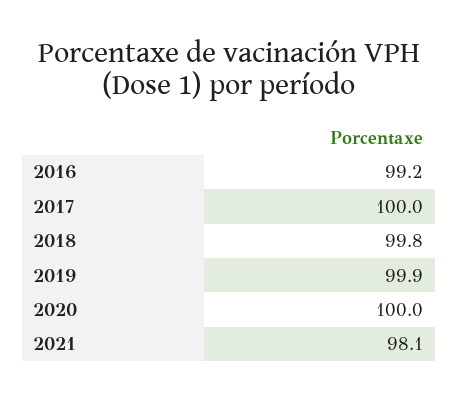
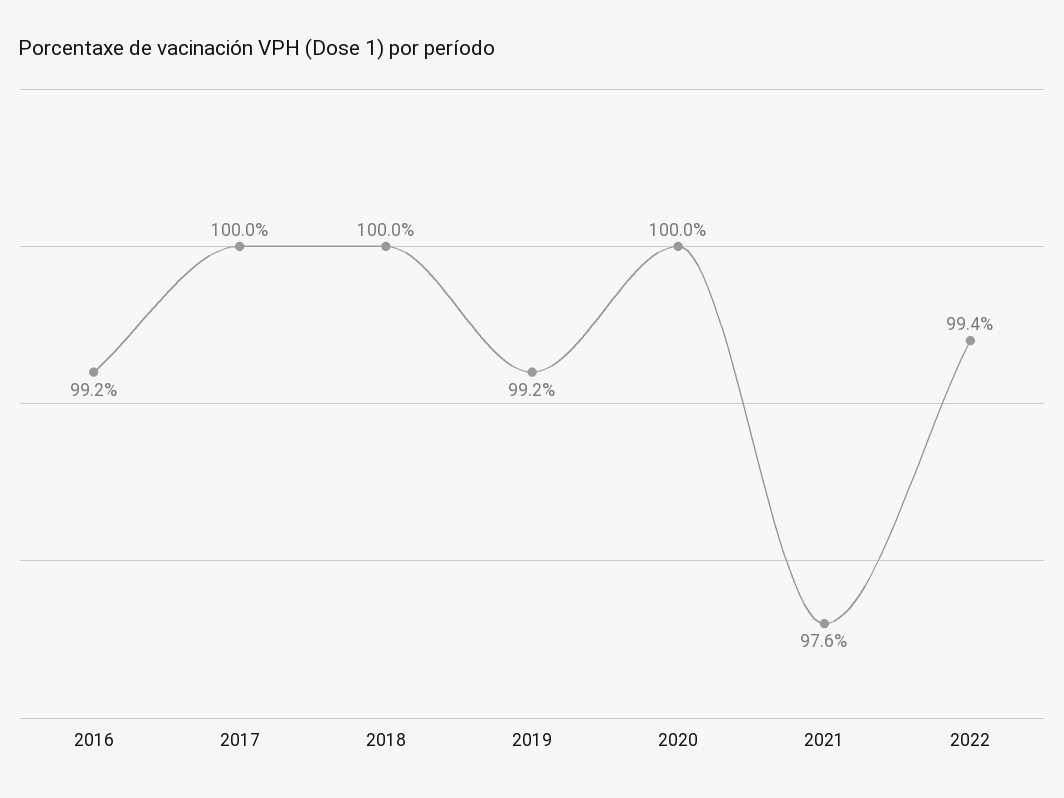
2018: 99.8 -> 100
2019: 99.9 -> 99.2
2021: 98.1 -> 97.6
2022: none -> 99.4

